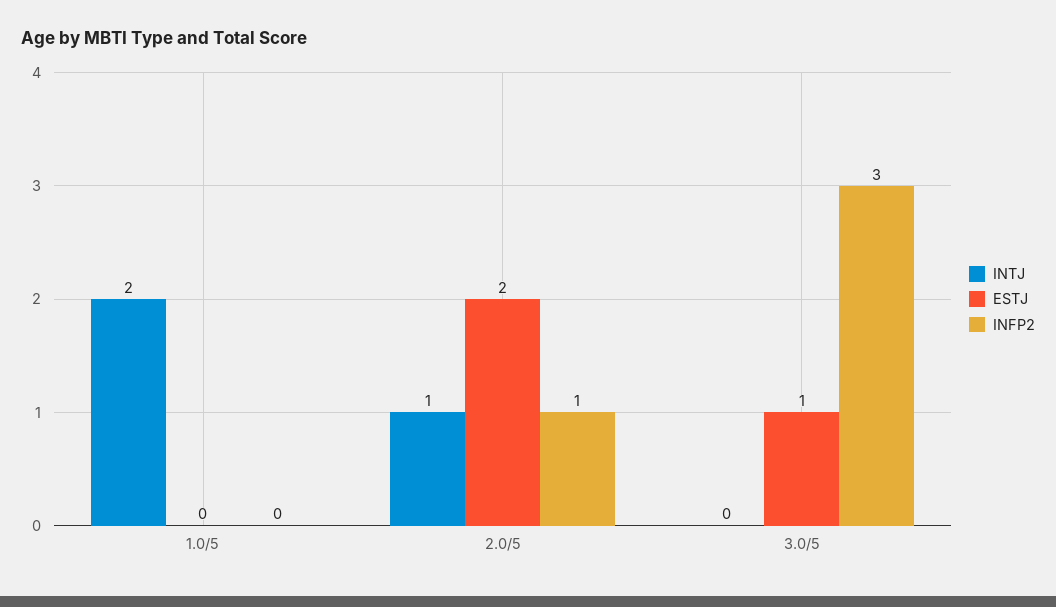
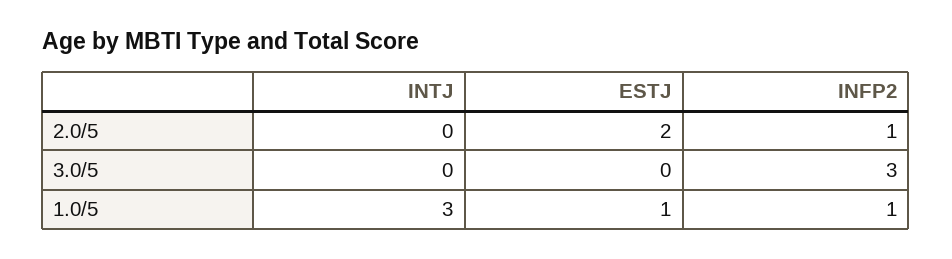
INTJ, 1.0/5: 2 -> 3
ESTJ, 1.0/5: 0 -> 1
INFP2, 1.0/5: 0 -> 1
INTJ, 2.0/5: 1 -> 0
ESTJ, 3.0/5: 1 -> 0

